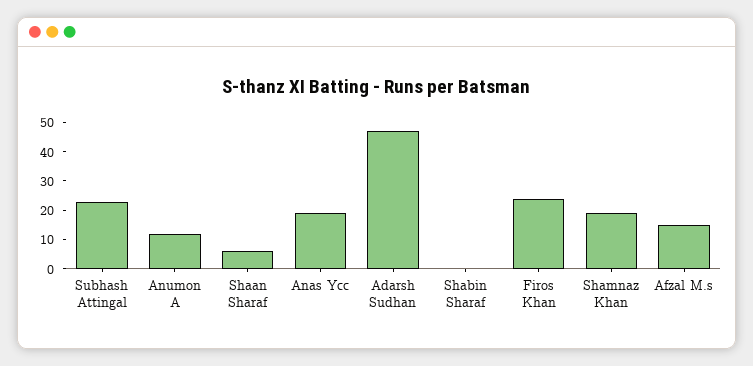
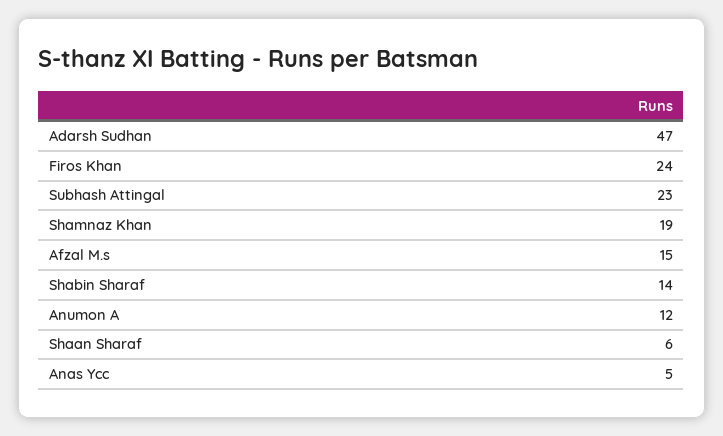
Anas Ycc: 20 -> 5
Shabin Sharaf: 0 -> 14

